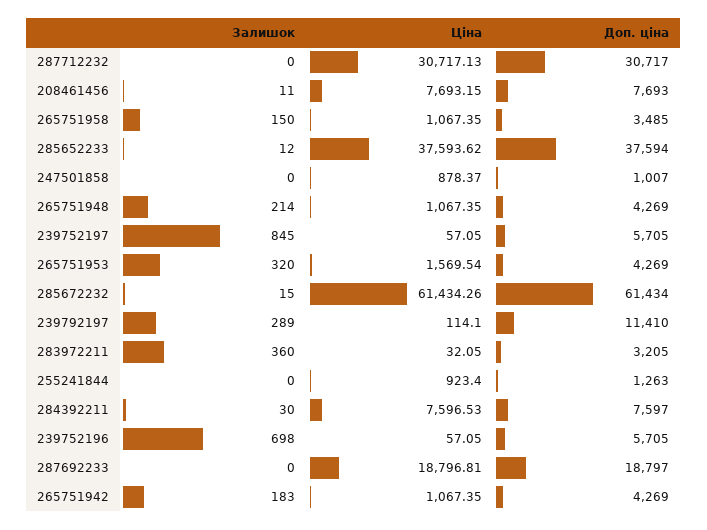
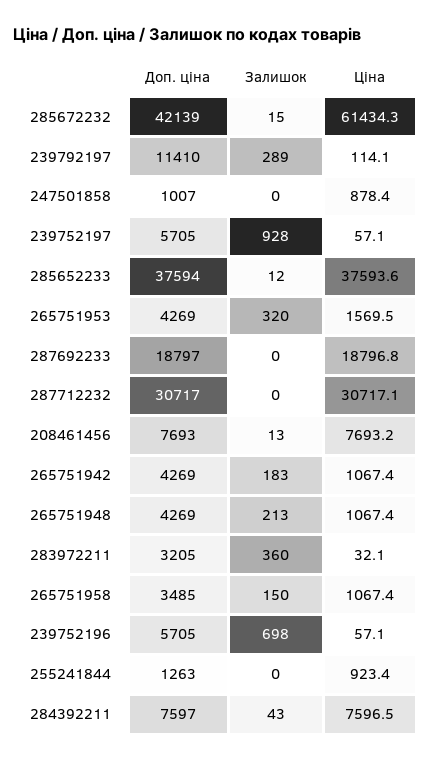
Залишок, 208461456: 11 -> 13
Залишок, 265751948: 214 -> 213
Залишок, 239752197: 845 -> 928
Доп. ціна, 285672232: 61434 -> 42139
Залишок, 284392211: 30 -> 43

